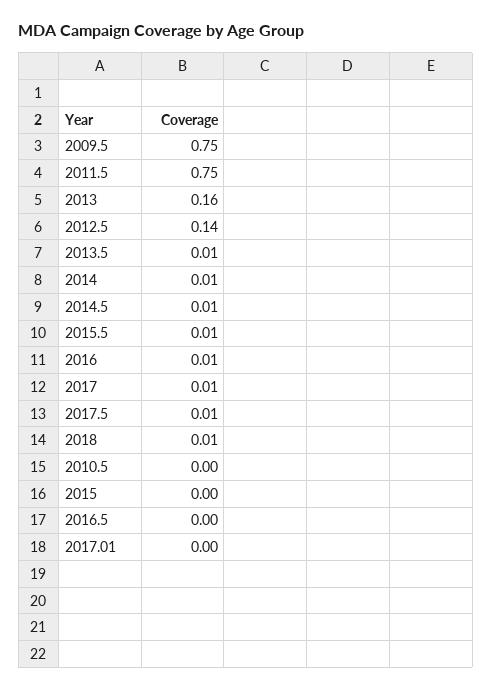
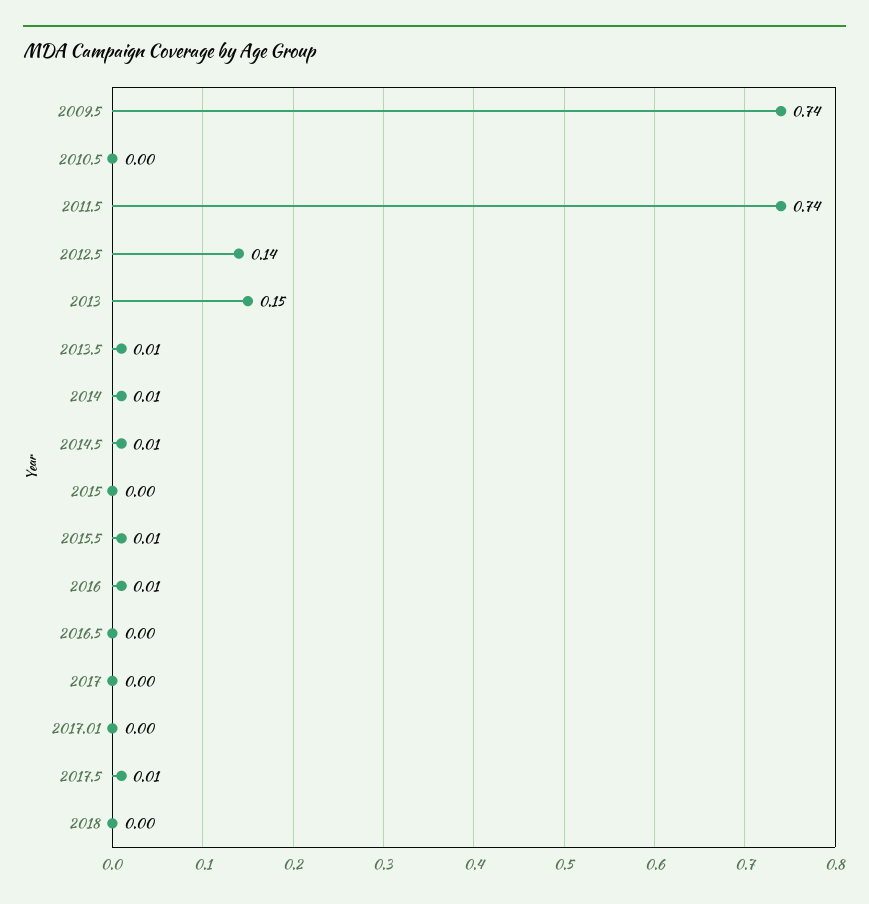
2009.5: 0.75 -> 0.74
2011.5: 0.75 -> 0.74
2013: 0.16 -> 0.15
2017: 0.01 -> 0
2018: 0.01 -> 0

